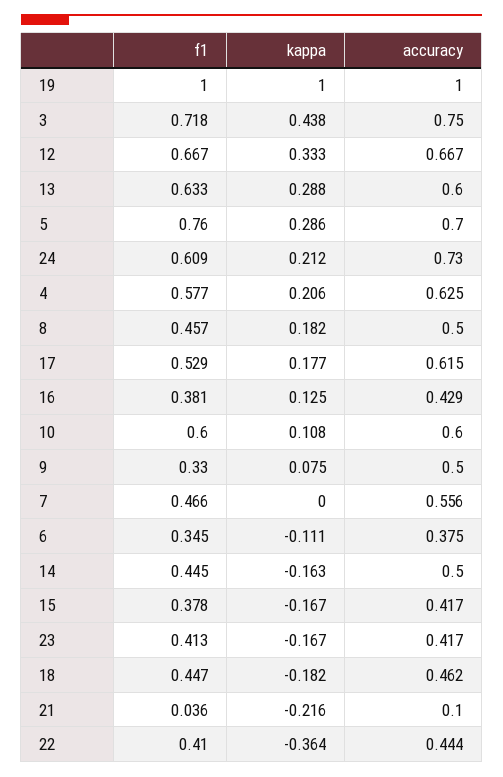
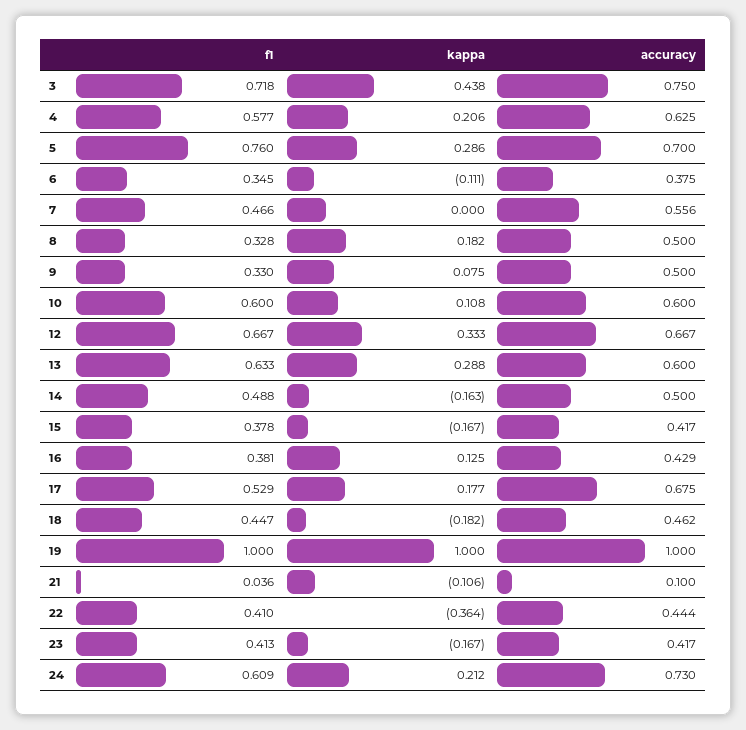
f1, 8: 0.457 -> 0.328
accuracy, 17: 0.615 -> 0.675
f1, 14: 0.445 -> 0.488
kappa, 21: -0.216 -> -0.106

